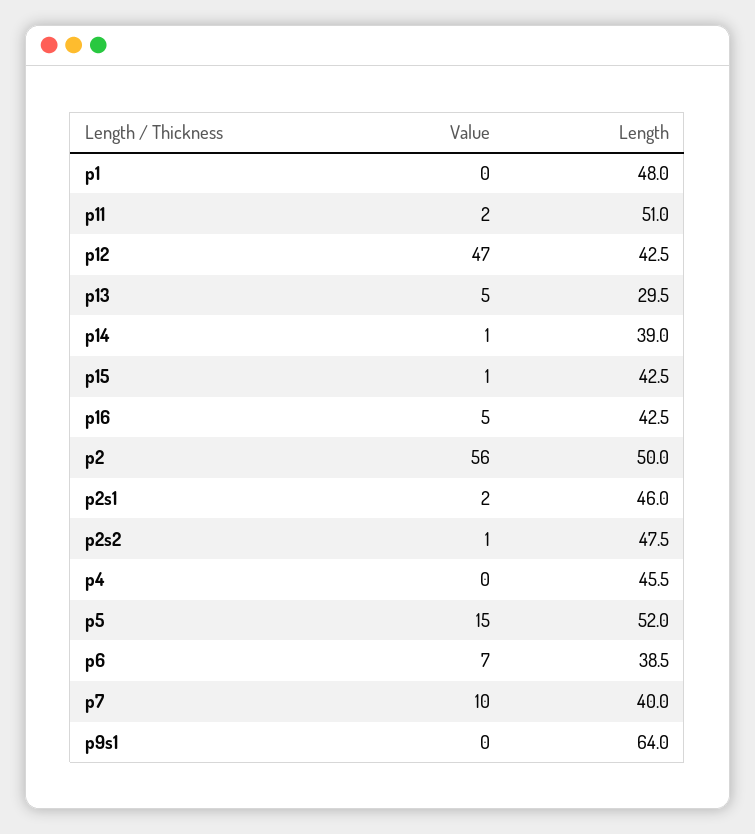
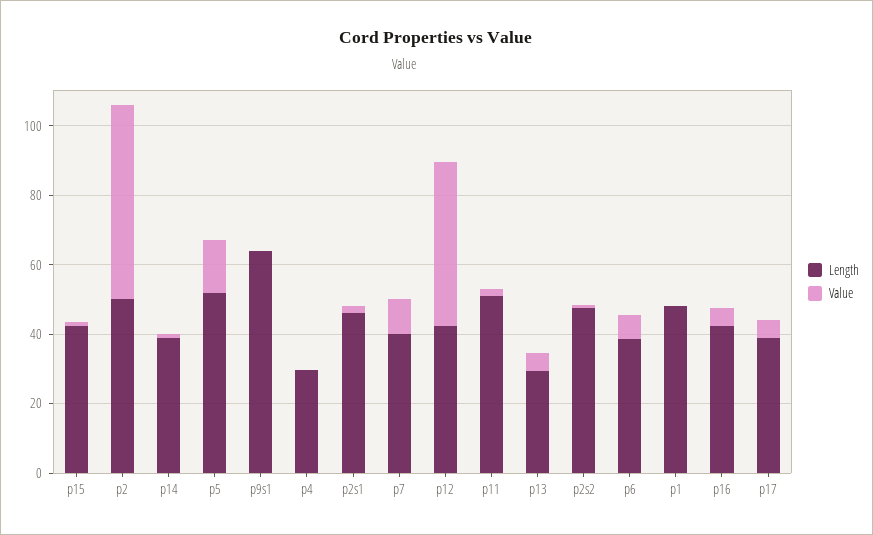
Length, p4: 45.5 -> 30
Length, p17: none -> 40
Value, p17: none -> 5

